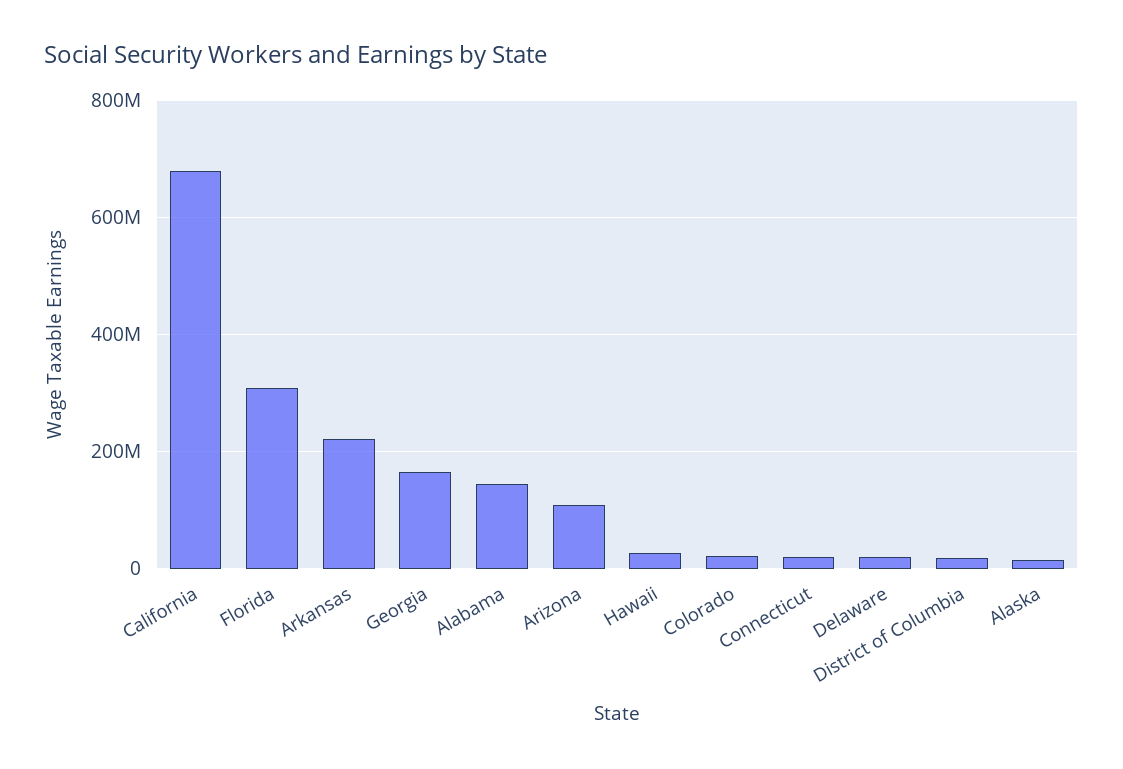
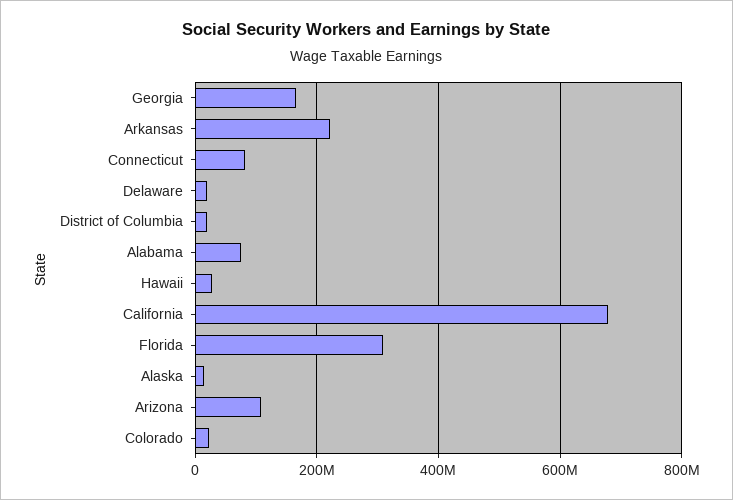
Alabama: 140000000 -> 80000000
Connecticut: 20000000 -> 80000000

